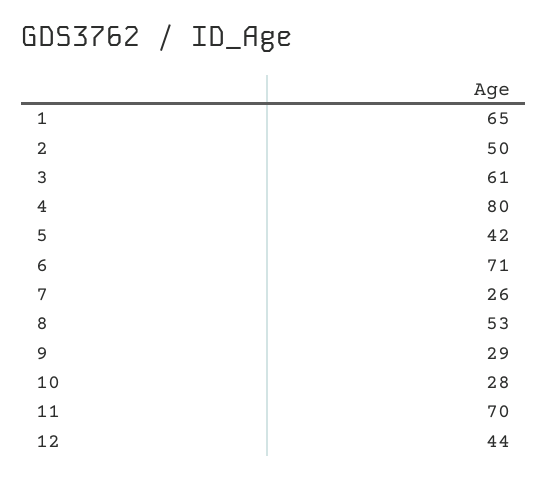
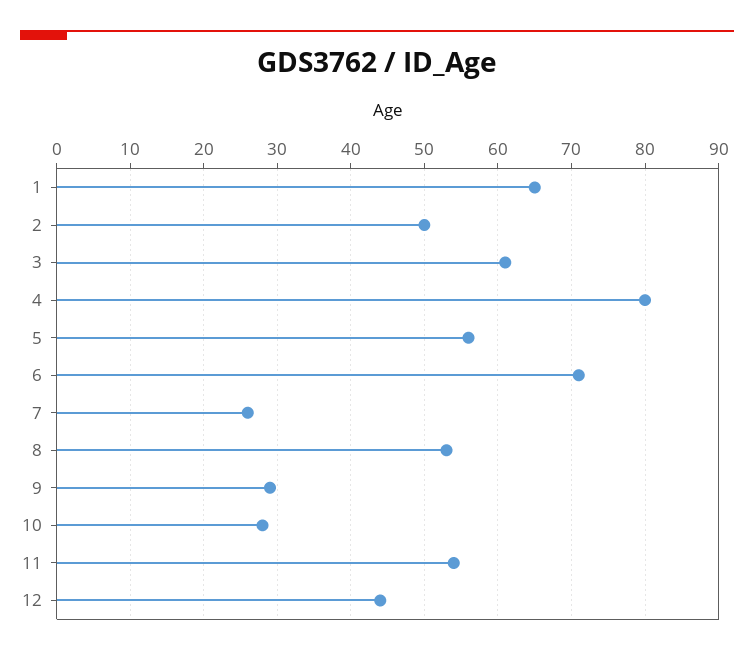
5: 42 -> 56
11: 70 -> 54

